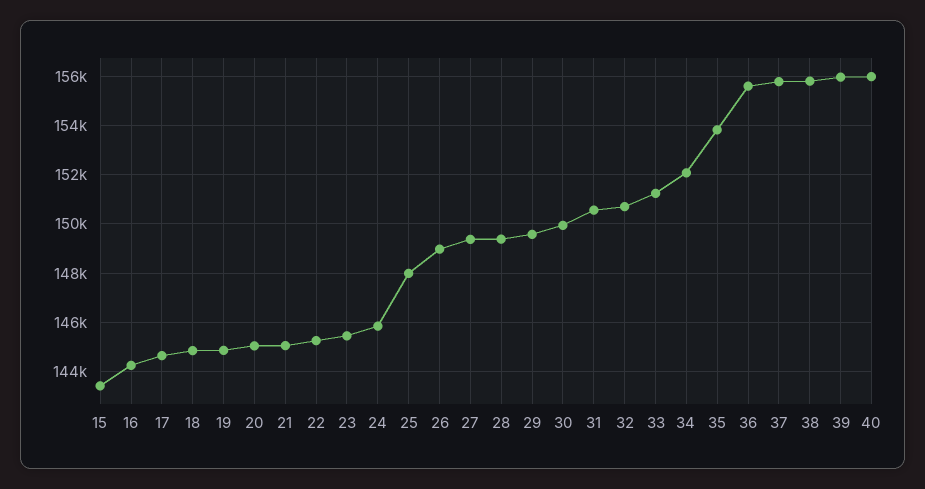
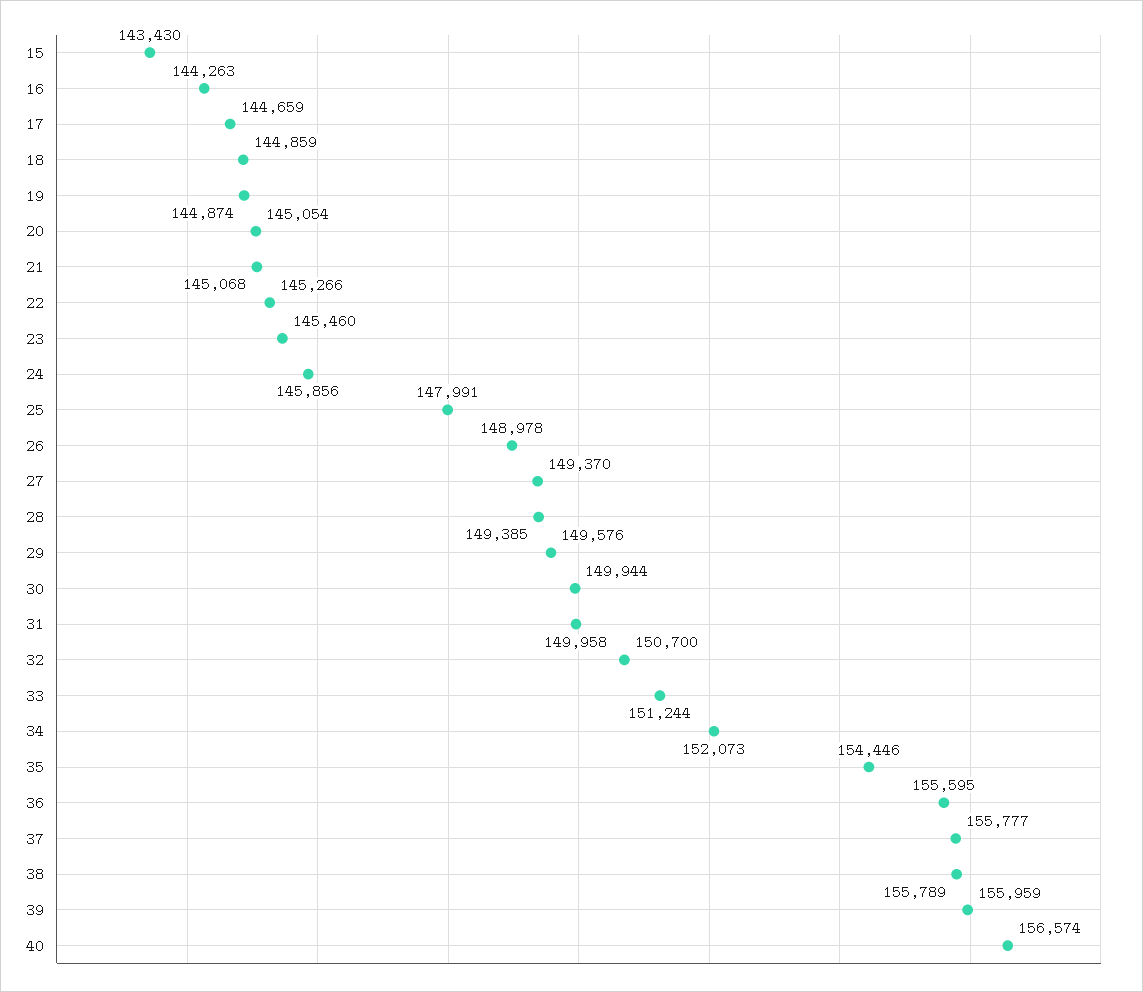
31: 150500 -> 149958
35: 153750 -> 154446
40: 156000 -> 156574

